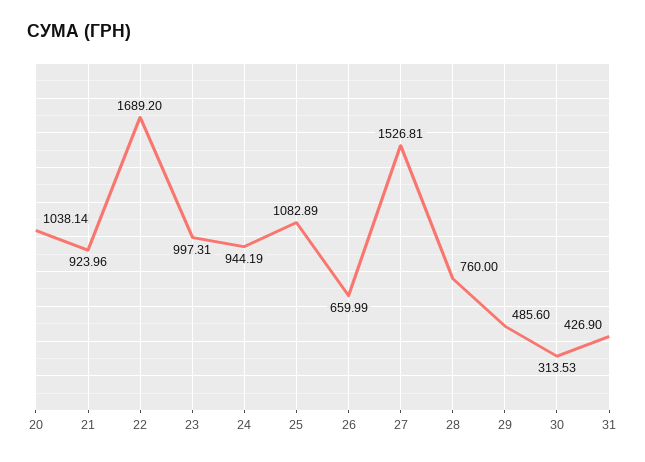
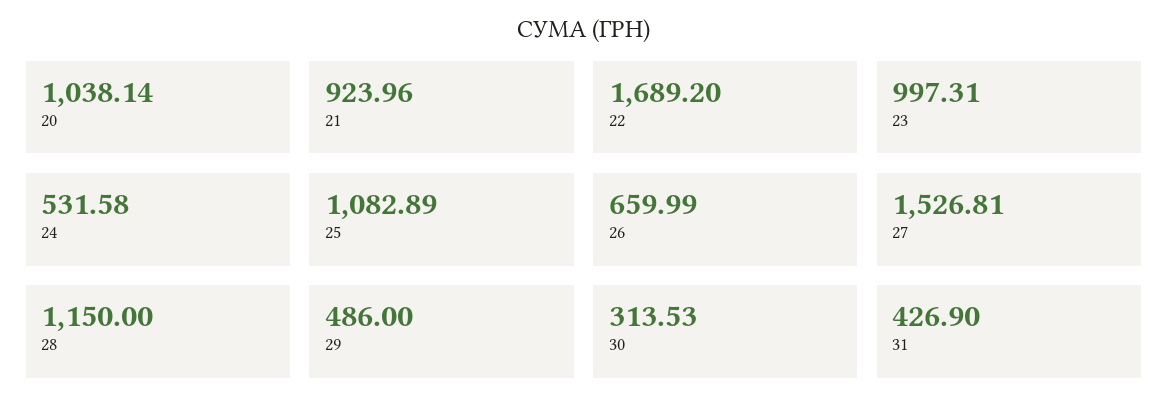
24: 944.19 -> 531.58
28: 760 -> 1150
29: 485.6 -> 486

